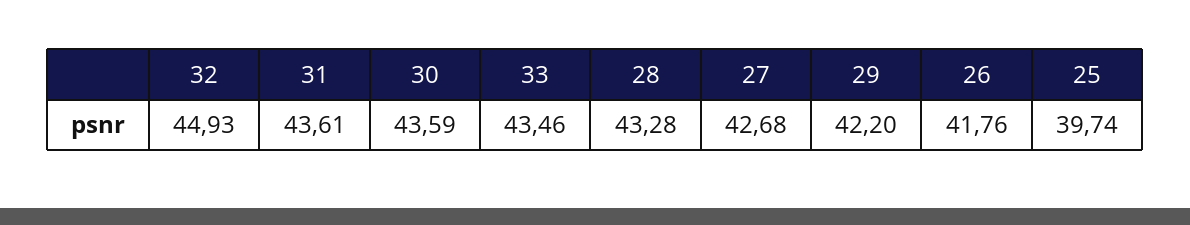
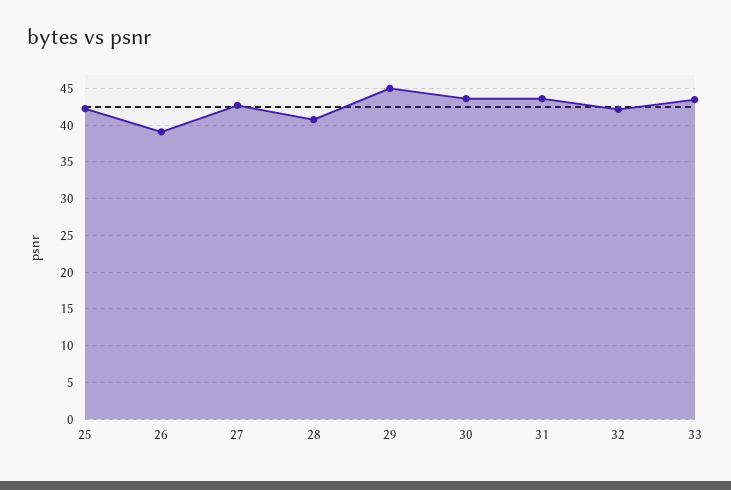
32: 44.93 -> 42
28: 43.28 -> 41
29: 42.2 -> 45
26: 41.76 -> 39
25: 39.74 -> 42

